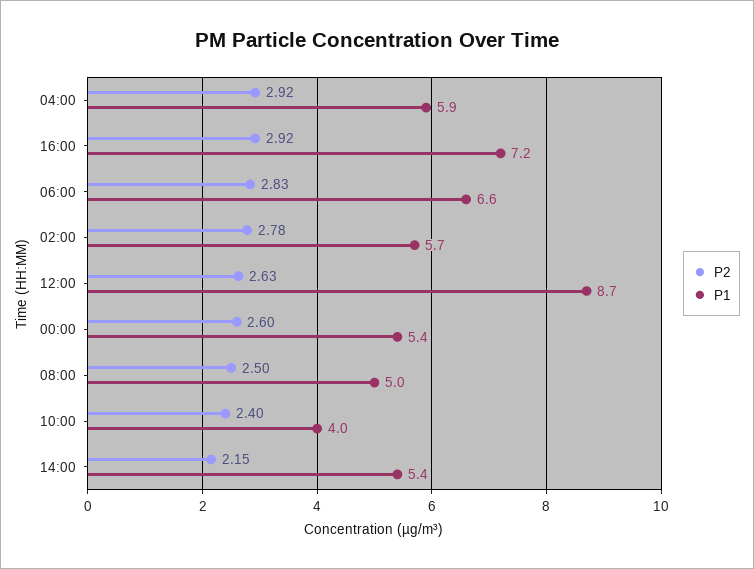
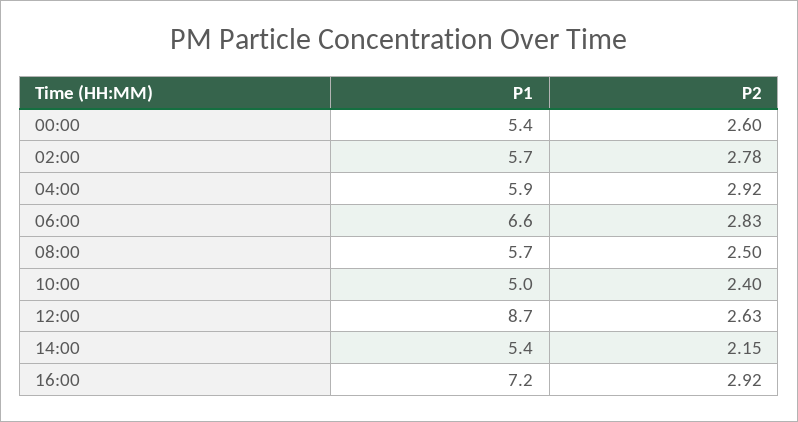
P1, 08:00: 5 -> 5.7
P1, 10:00: 4 -> 5

